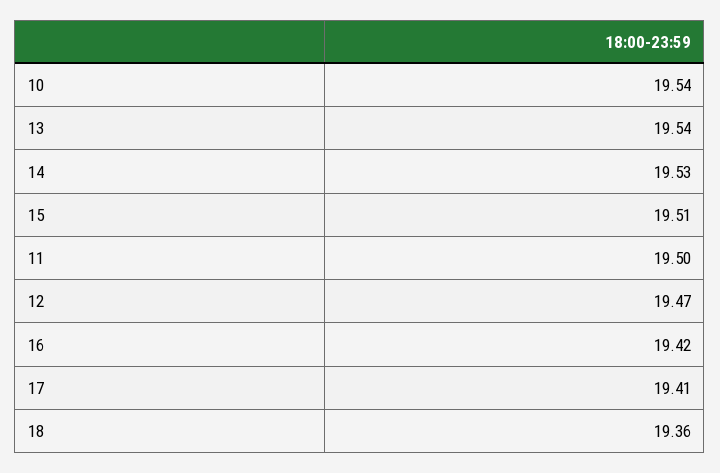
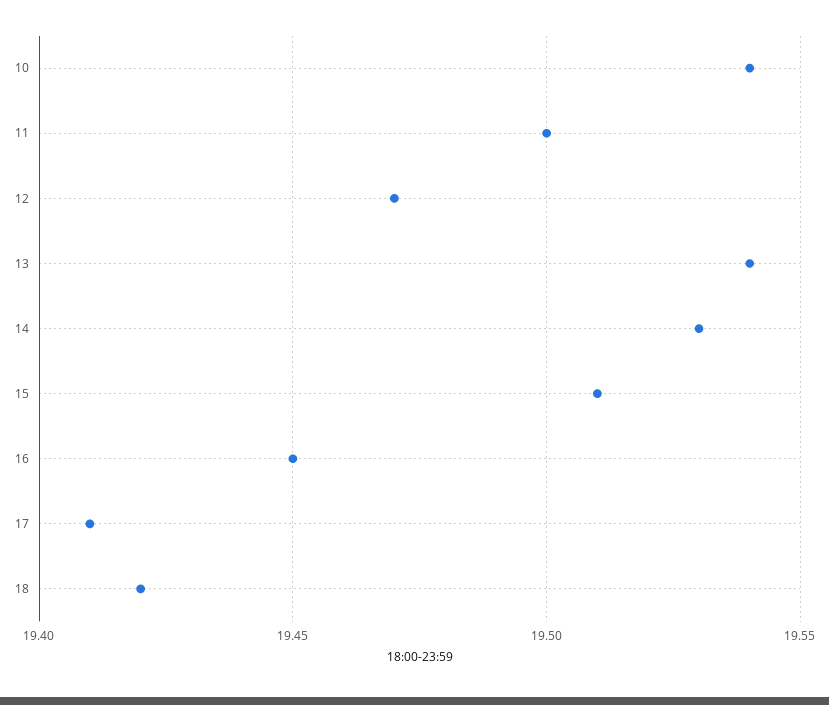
16: 19.42 -> 19.45
18: 19.36 -> 19.42

